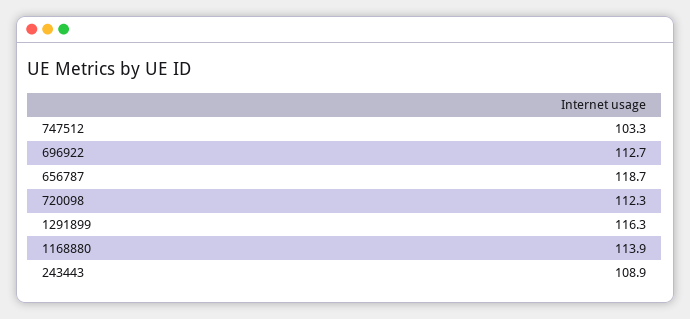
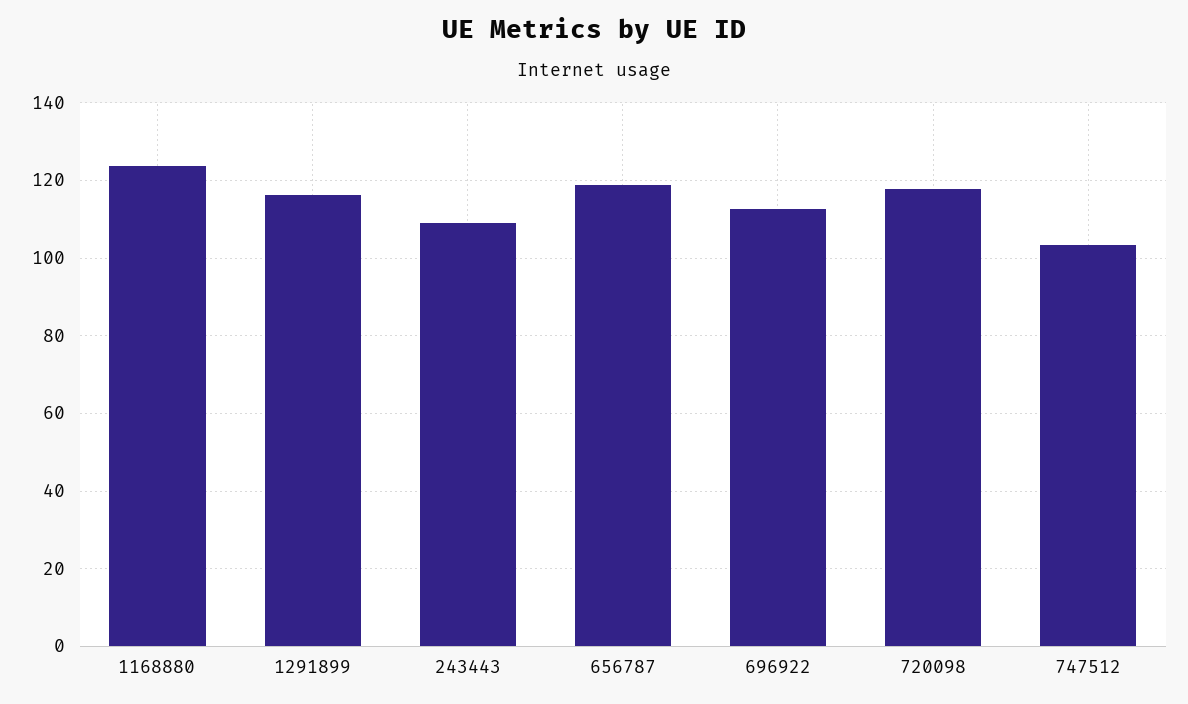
720098: 112.3 -> 118
1168880: 113.9 -> 124

